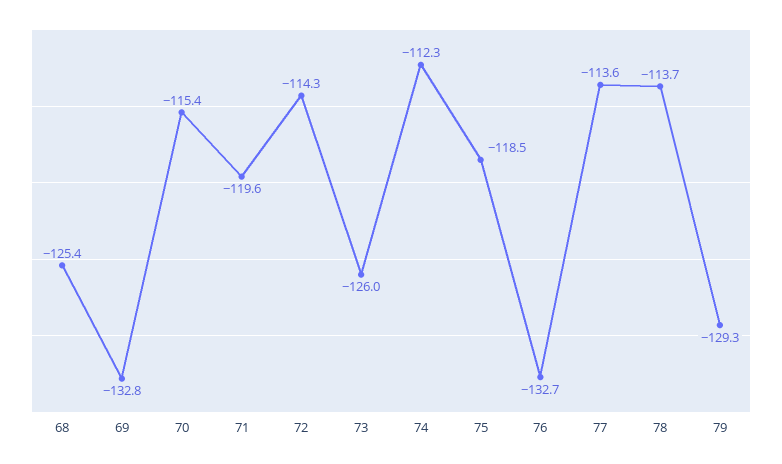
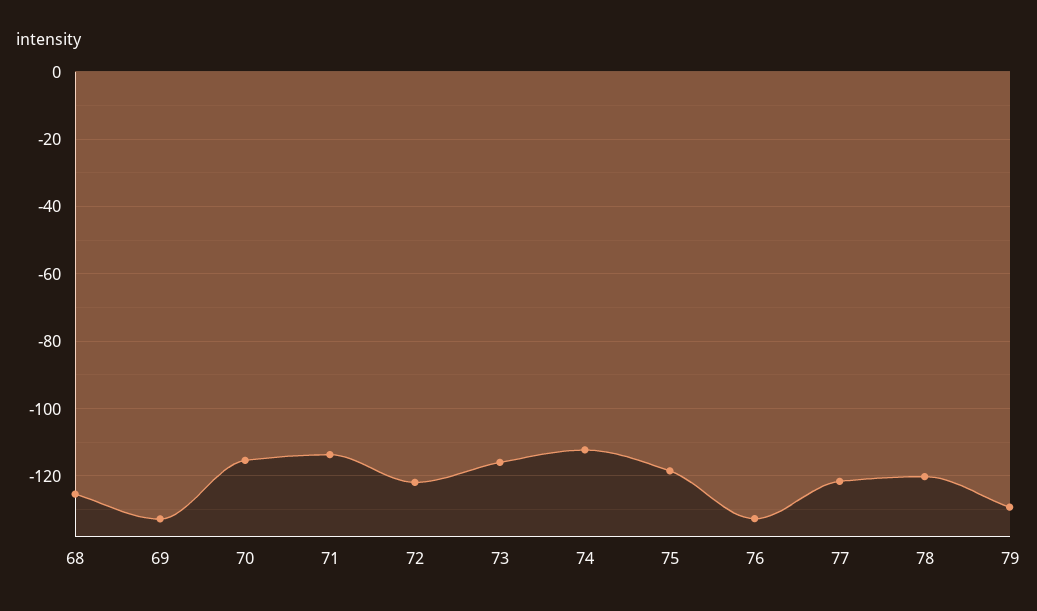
71: -119.6 -> -114
72: -114.3 -> -122
73: -126 -> -116
77: -113.6 -> -122
78: -113.7 -> -120

